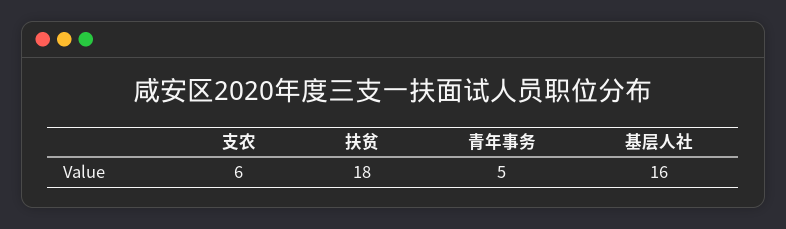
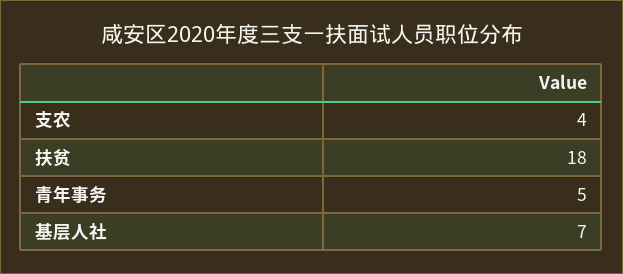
支农: 6 -> 4
基层人社: 16 -> 7

